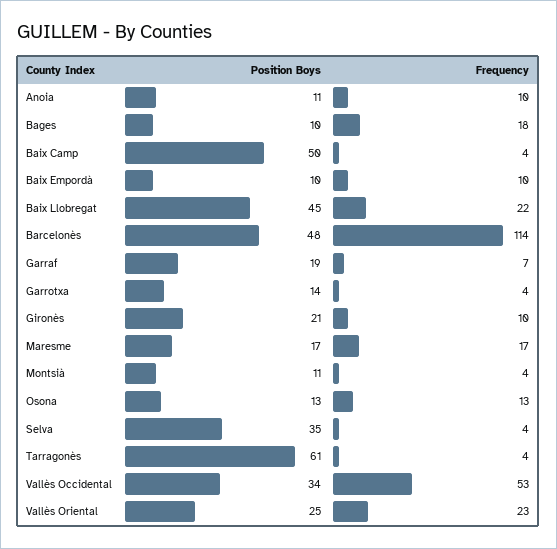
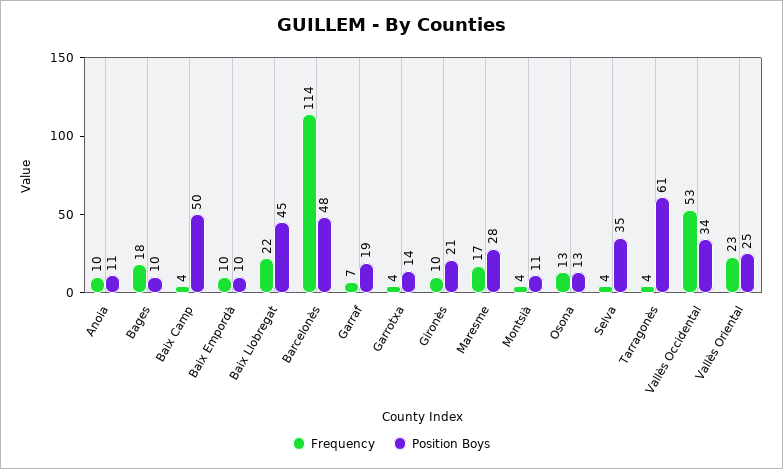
Position Boys, Maresme: 17 -> 28

